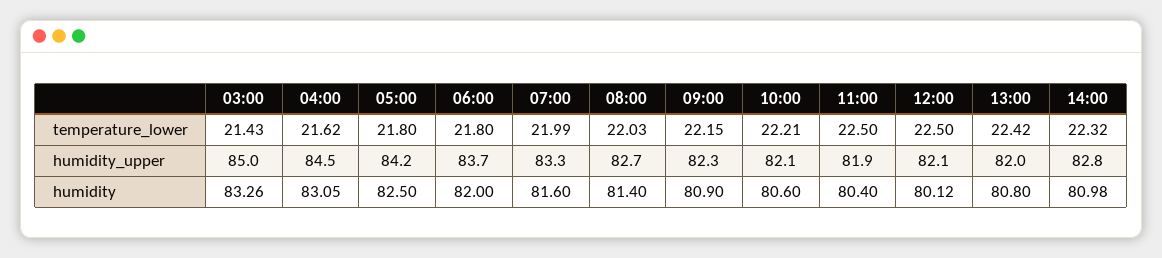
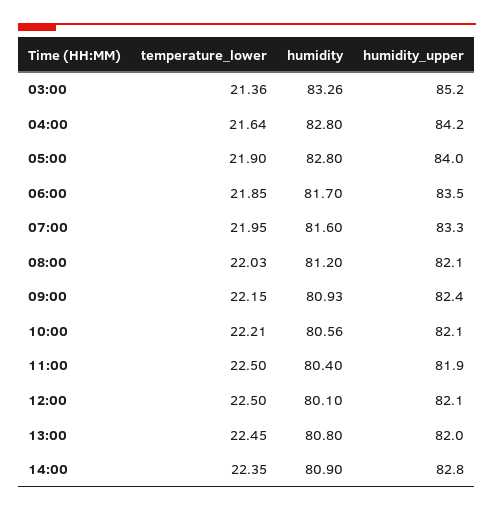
03:00, temperature_lower: 21.43 -> 21.36
04:00, temperature_lower: 21.62 -> 21.64
05:00, temperature_lower: 21.8 -> 21.9
06:00, temperature_lower: 21.8 -> 21.85
07:00, temperature_lower: 21.99 -> 21.95
13:00, temperature_lower: 22.42 -> 22.45
14:00, temperature_lower: 22.32 -> 22.35
03:00, humidity_upper: 85 -> 85.2
04:00, humidity_upper: 84.5 -> 84.2
05:00, humidity_upper: 84.2 -> 84
06:00, humidity_upper: 83.7 -> 83.5
08:00, humidity_upper: 82.7 -> 82.1
09:00, humidity_upper: 82.3 -> 82.4
04:00, humidity: 83.05 -> 82.8
05:00, humidity: 82.5 -> 82.8
06:00, humidity: 82 -> 81.7
08:00, humidity: 81.4 -> 81.2
09:00, humidity: 80.9 -> 80.93
10:00, humidity: 80.6 -> 80.56
12:00, humidity: 80.12 -> 80.1
14:00, humidity: 80.98 -> 80.9

